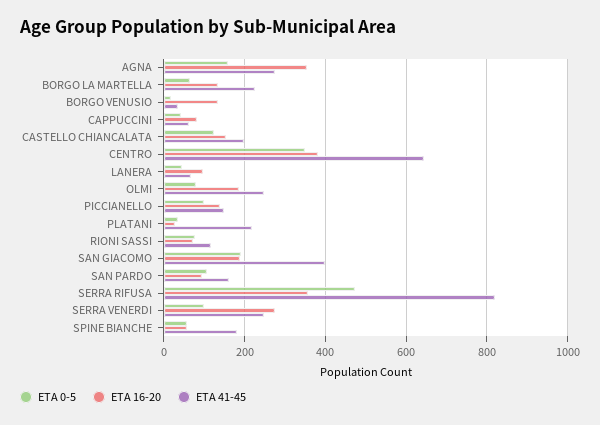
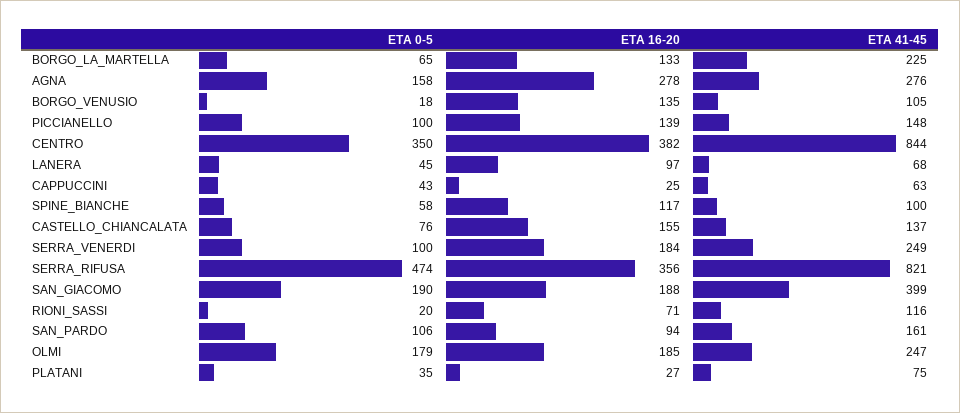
ETA 16-20, AGNA: 360 -> 278
ETA 41-45, BORGO VENUSIO: 40 -> 105
ETA 16-20, CAPPUCCINI: 80 -> 25
ETA 0-5, CASTELLO CHIANCALATA: 120 -> 76
ETA 41-45, CASTELLO CHIANCALATA: 200 -> 137
ETA 41-45, CENTRO: 640 -> 844
ETA 0-5, OLMI: 80 -> 179
ETA 41-45, PLATANI: 220 -> 75
ETA 0-5, RIONI SASSI: 80 -> 20
ETA 16-20, SERRA VENERDI: 280 -> 184
ETA 16-20, SPINE BIANCHE: 60 -> 117
ETA 41-45, SPINE BIANCHE: 180 -> 100

